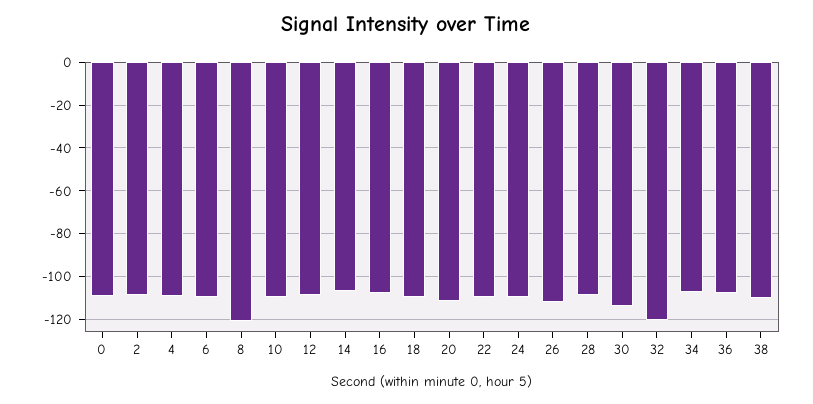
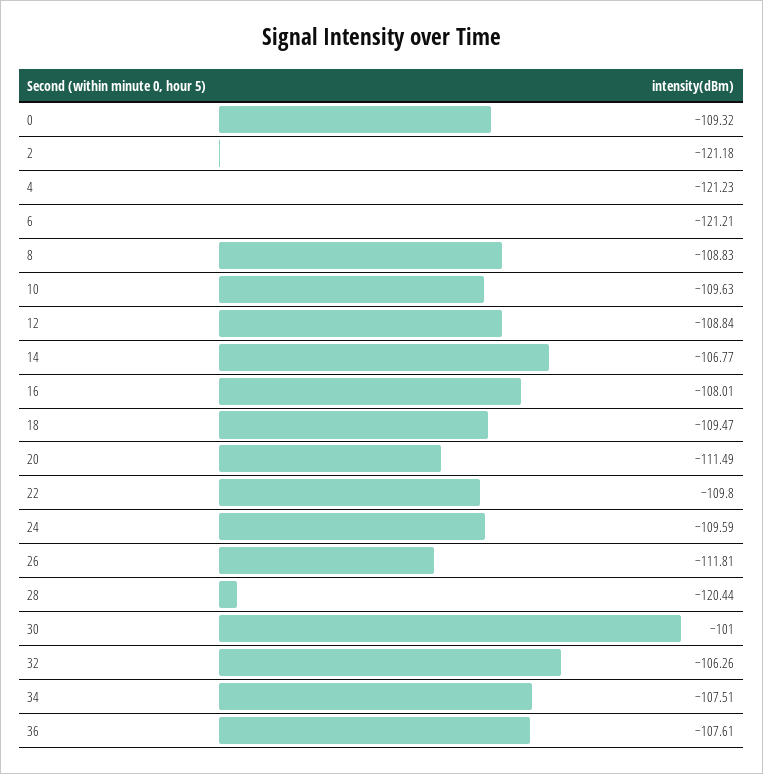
2: -110 -> -121.18
4: -110 -> -121.23
6: -110 -> -121.21
8: -120 -> -108.83
28: -110 -> -120.44
30: -115 -> -101
32: -120 -> -106.26
38: -110 -> none

